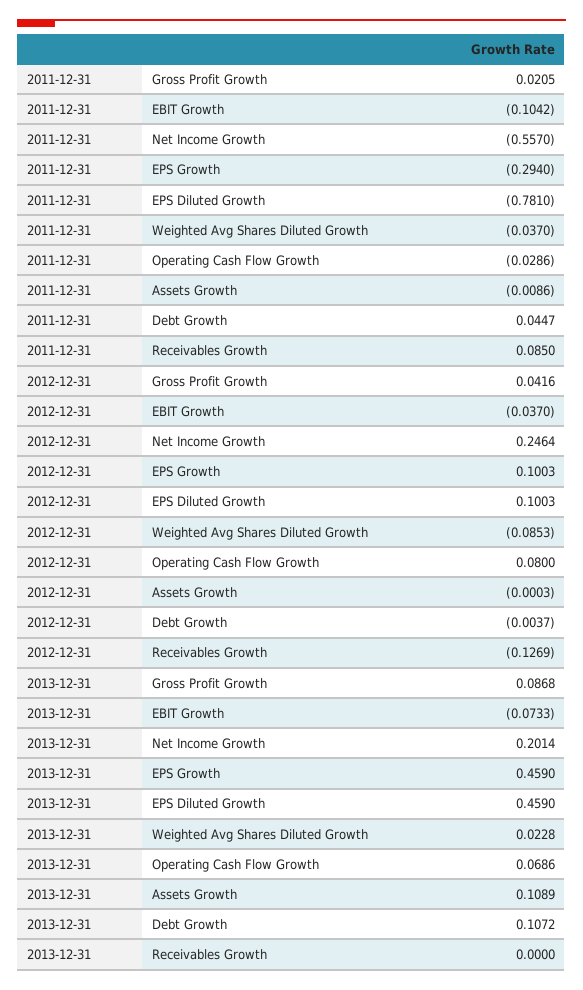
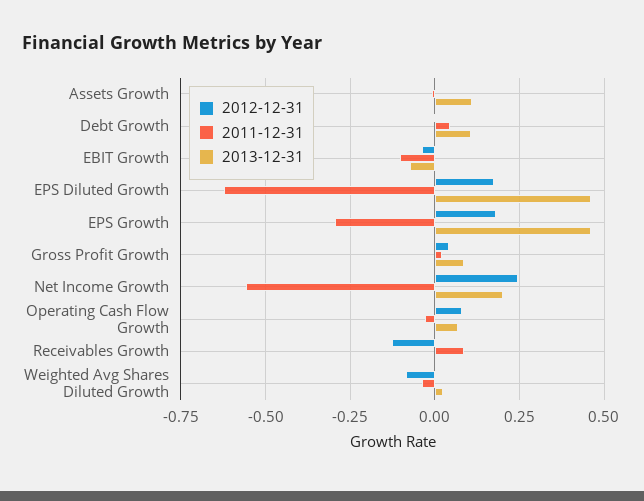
2011-12-31, EPS Diluted Growth: -0.781 -> -0.625
2012-12-31, EPS Growth: 0.1003 -> 0.175
2012-12-31, EPS Diluted Growth: 0.1003 -> 0.175

